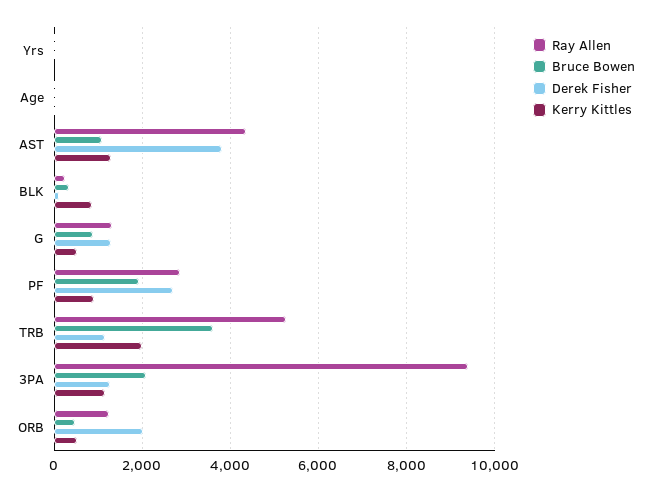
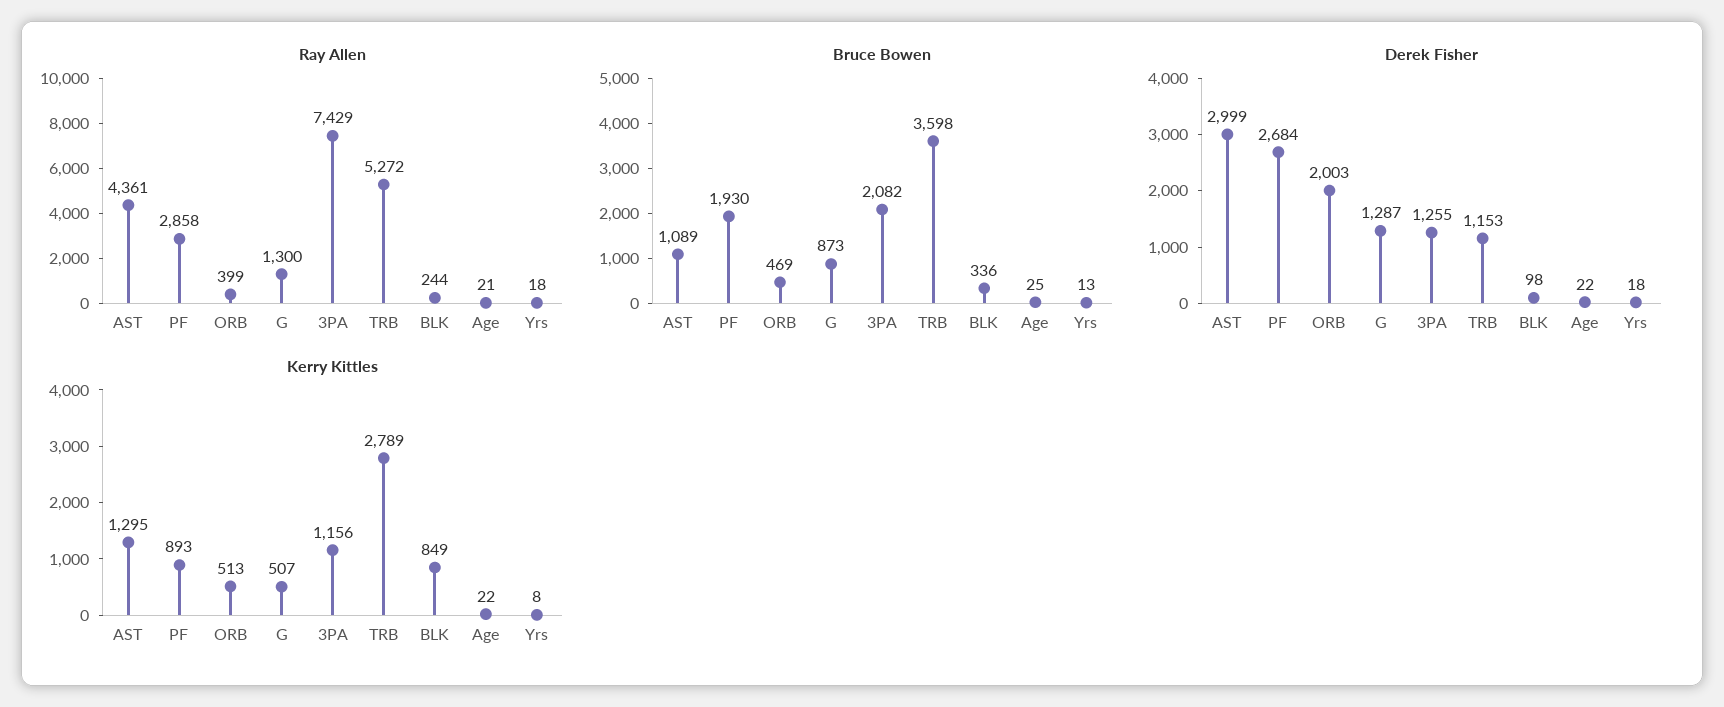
Derek Fisher, AST: 3800 -> 2999
Kerry Kittles, TRB: 2000 -> 2789
Ray Allen, 3PA: 9400 -> 7429
Ray Allen, ORB: 1200 -> 399

